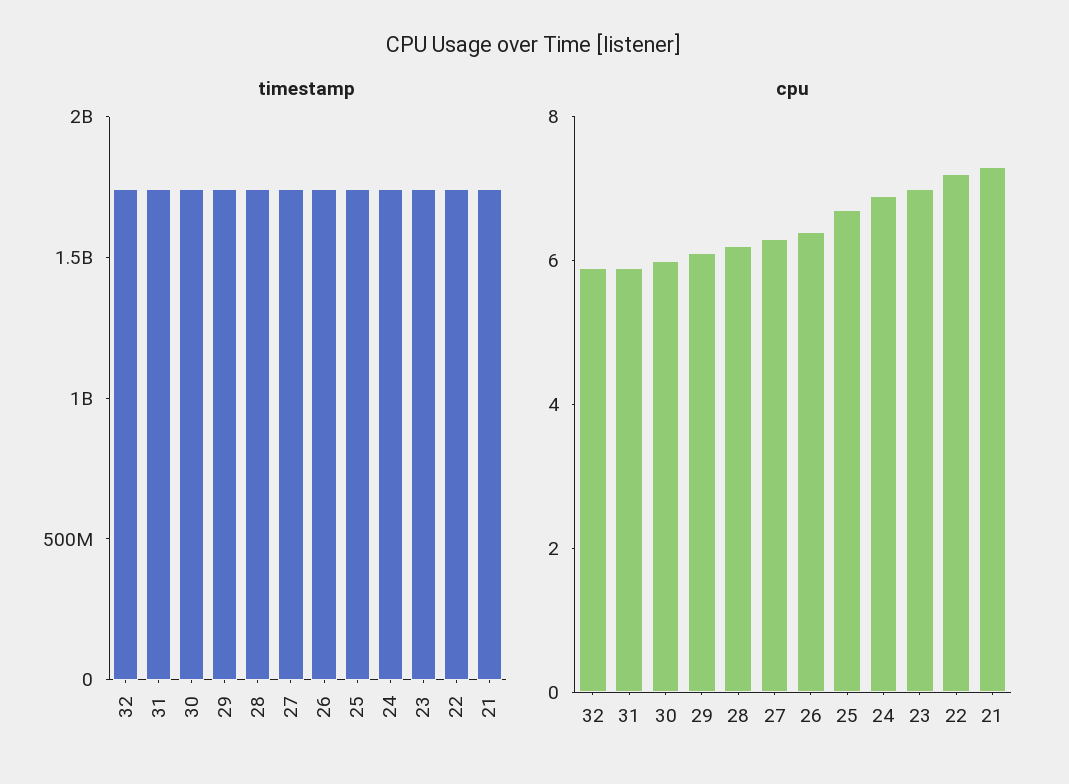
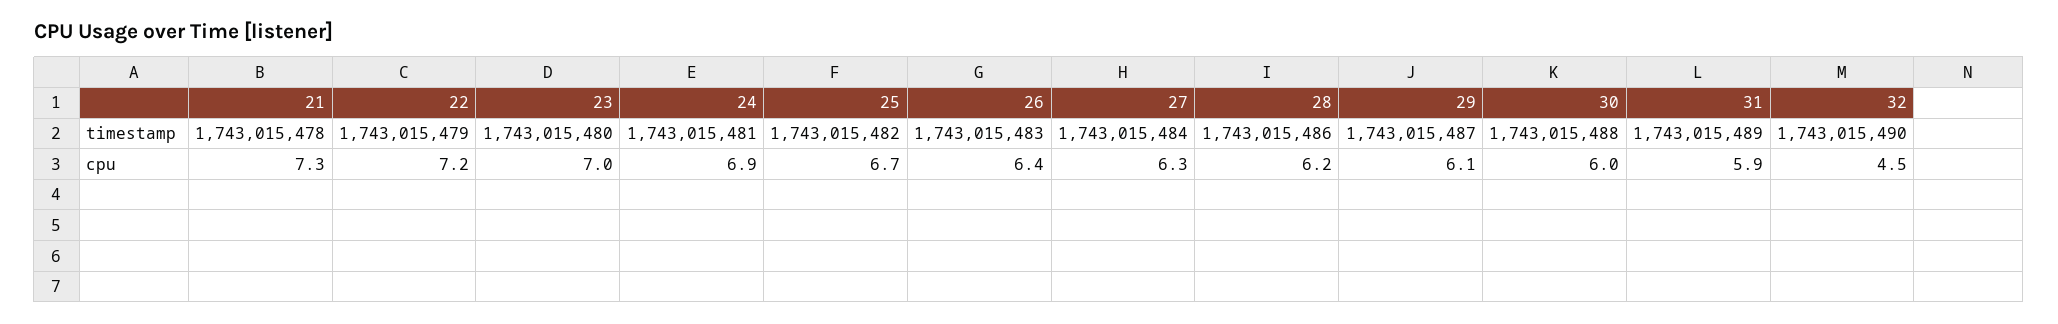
cpu, 32: 6 -> 4.5

